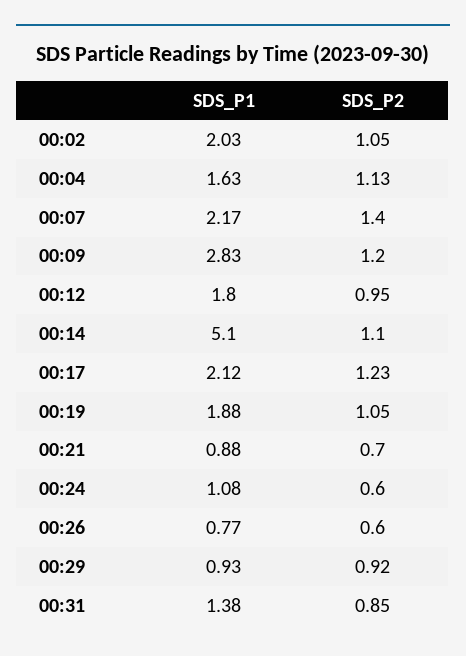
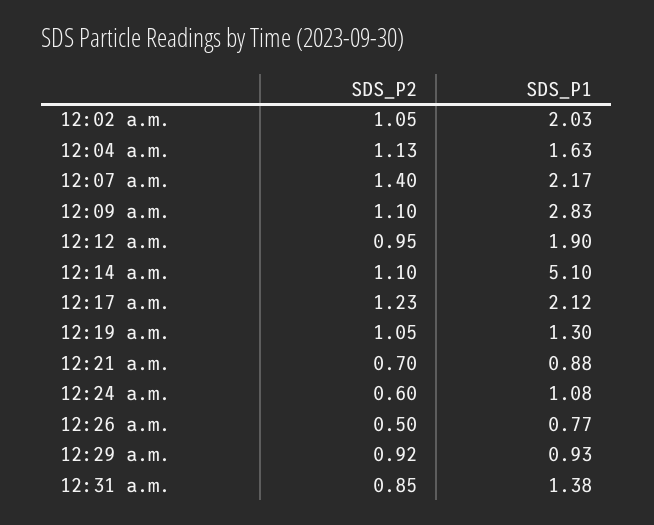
SDS_P2, 00:09: 1.2 -> 1.1
SDS_P1, 00:12: 1.8 -> 1.9
SDS_P1, 00:19: 1.88 -> 1.3
SDS_P2, 00:26: 0.6 -> 0.5

